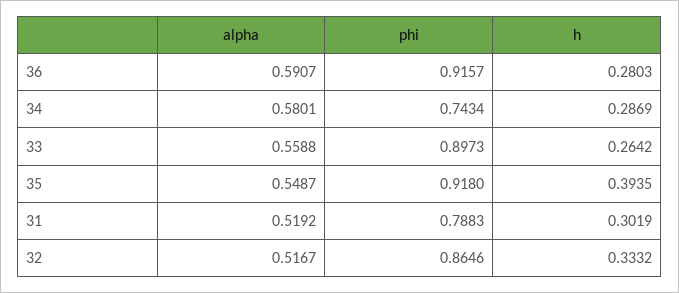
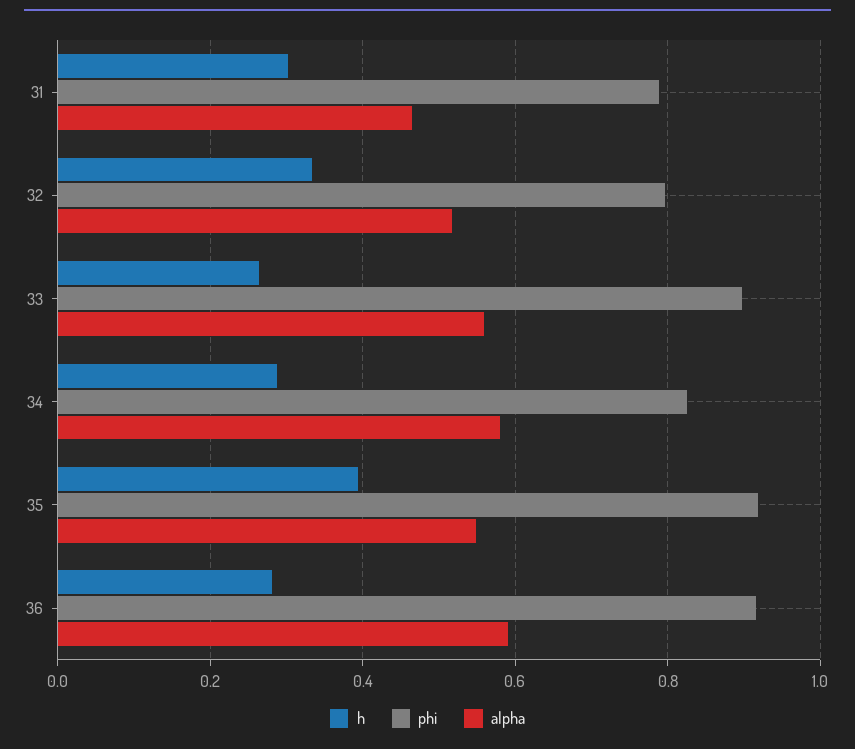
phi, 34: 0.7434 -> 0.82
alpha, 31: 0.5192 -> 0.46
phi, 32: 0.8646 -> 0.8

